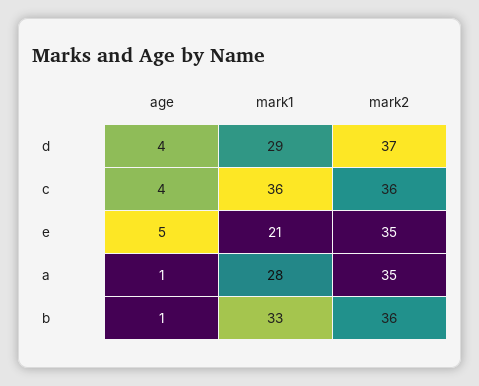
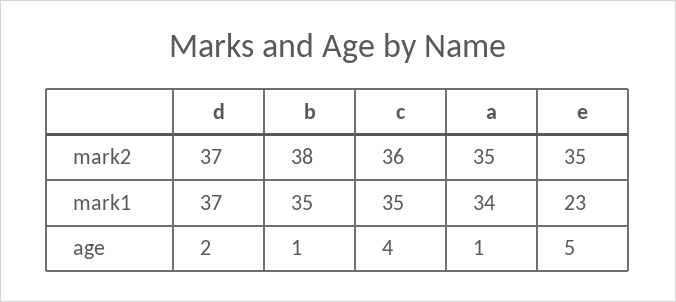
age, d: 4 -> 2
mark1, d: 29 -> 37
mark1, c: 36 -> 35
mark1, e: 21 -> 23
mark1, a: 28 -> 34
mark1, b: 33 -> 35
mark2, b: 36 -> 38

